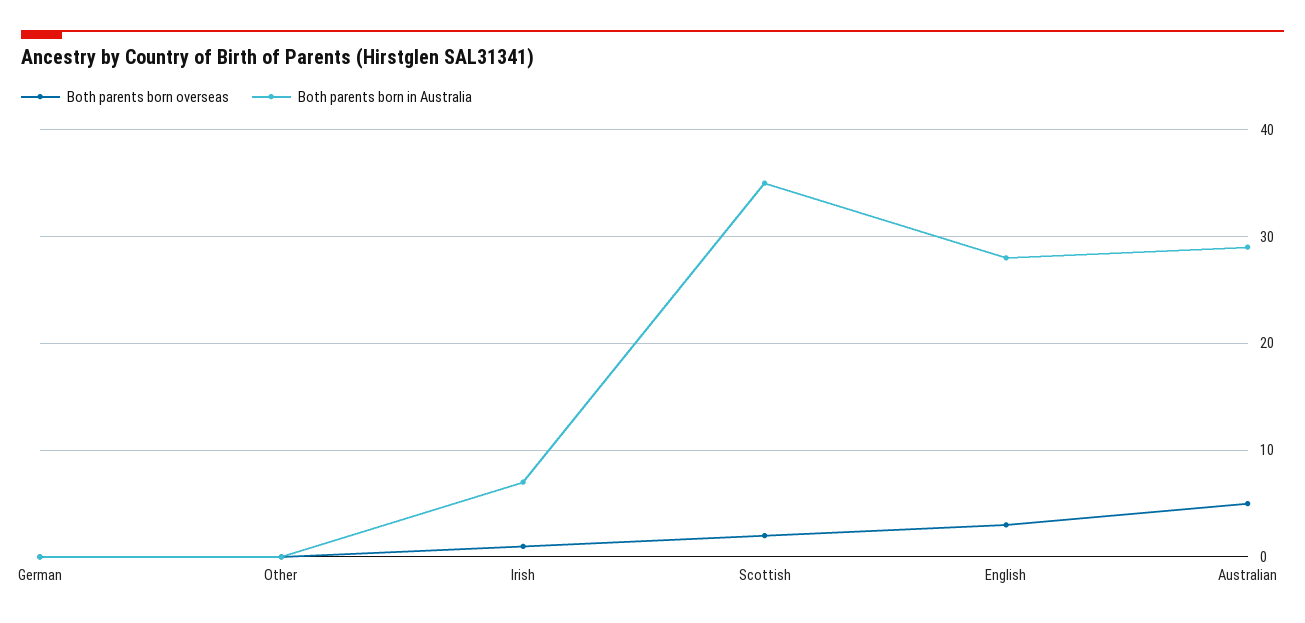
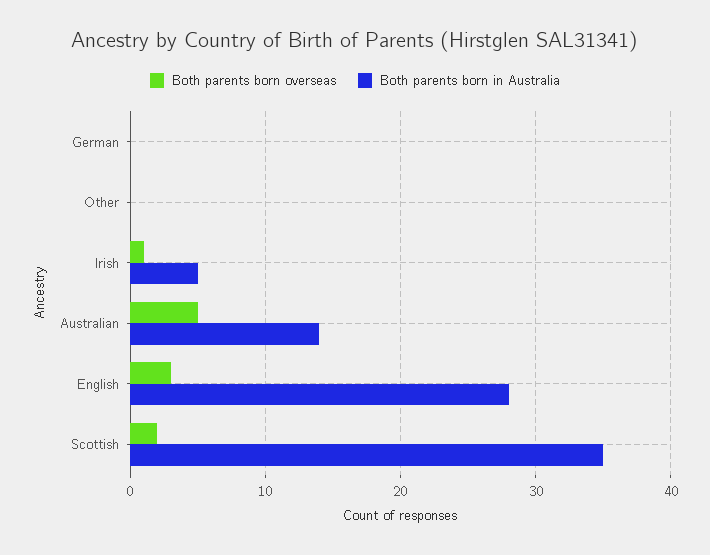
Both parents born in Australia, Irish: 7 -> 5
Both parents born in Australia, Australian: 29 -> 14

